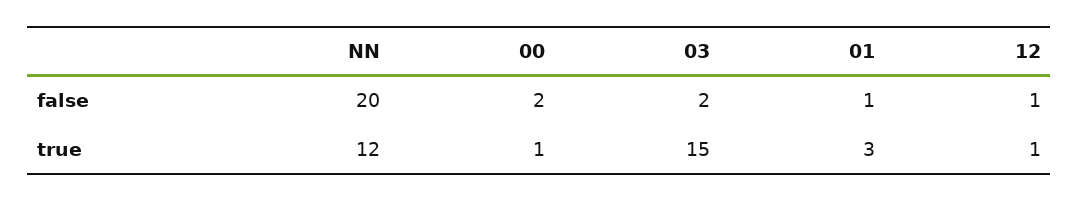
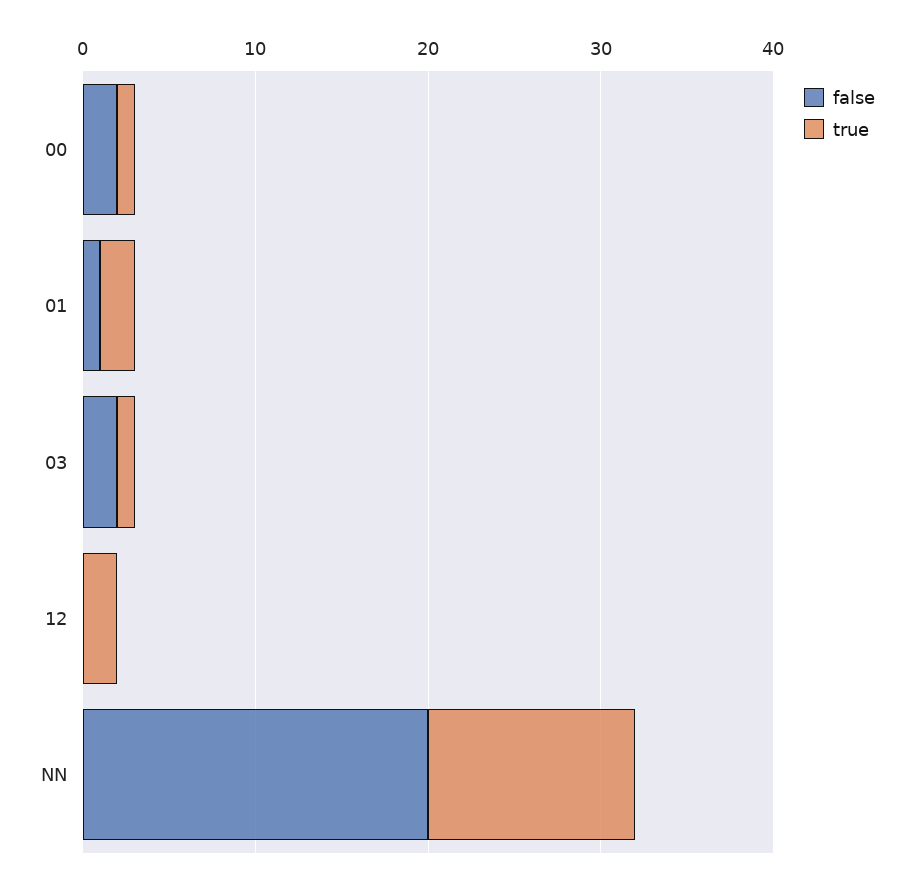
false, 12: 1 -> 0
true, 03: 15 -> 1
true, 01: 3 -> 2
true, 12: 1 -> 2

